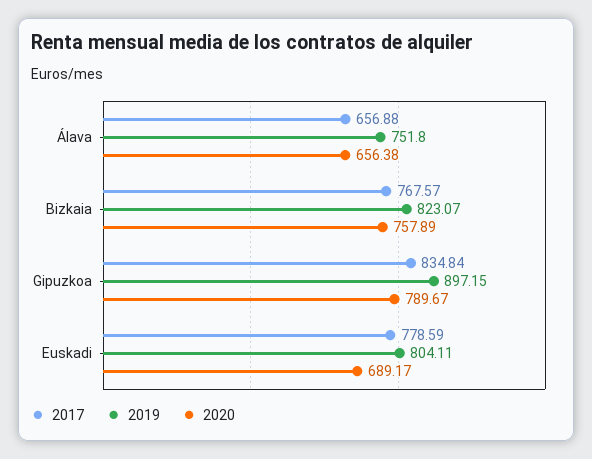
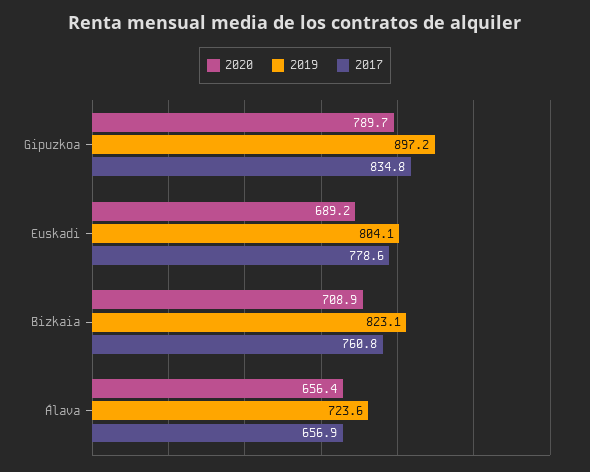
2019, Álava: 751.8 -> 723.6
2017, Bizkaia: 767.57 -> 760.8
2020, Bizkaia: 757.89 -> 708.9

